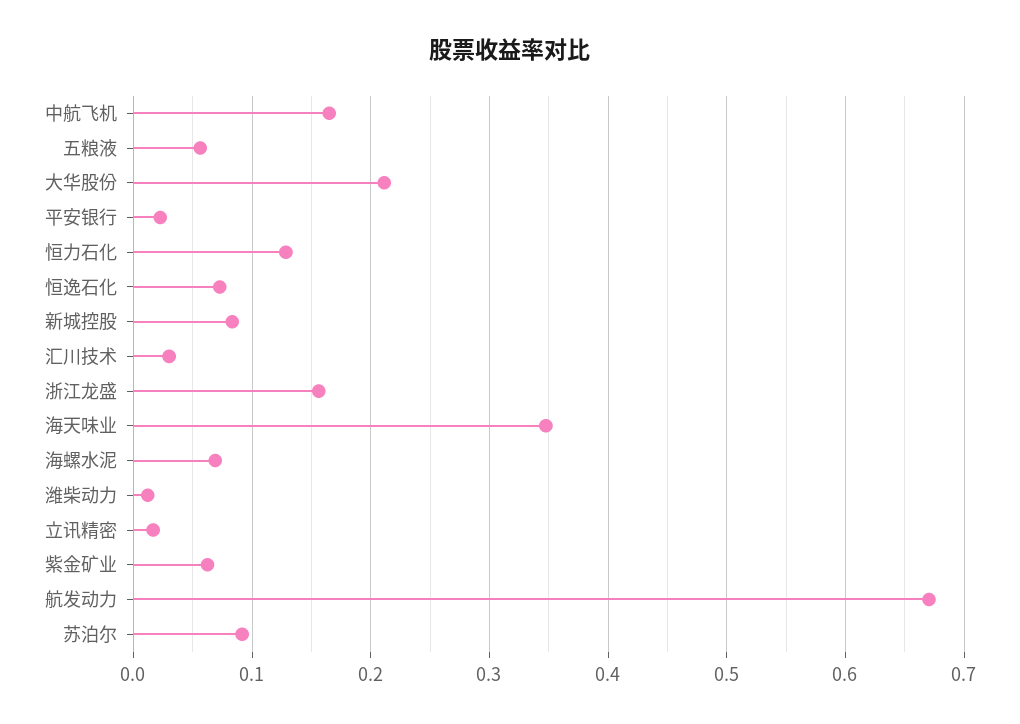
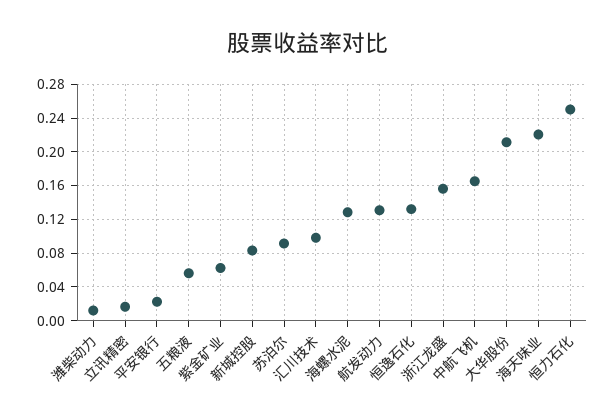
恒力石化: 0.13 -> 0.25
恒逸石化: 0.07 -> 0.13
汇川技术: 0.03 -> 0.1
海天味业: 0.35 -> 0.22
海螺水泥: 0.07 -> 0.13
航发动力: 0.67 -> 0.13

